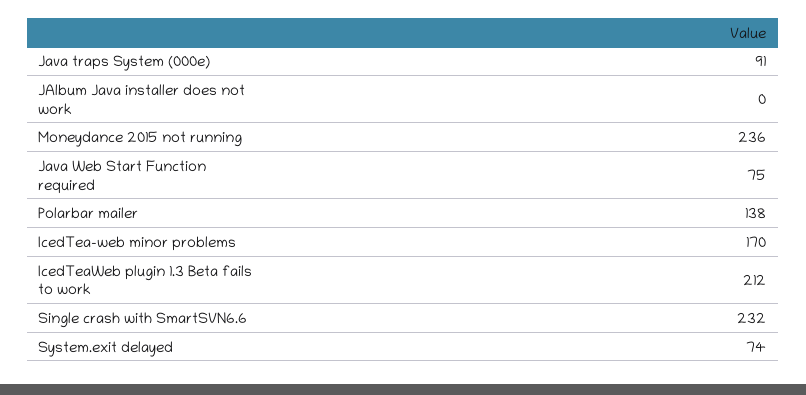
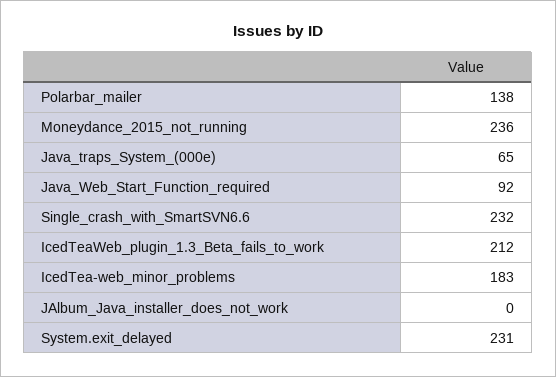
Java traps System (000e): 91 -> 65
Java Web Start Function required: 75 -> 92
IcedTea-web minor problems: 170 -> 183
System.exit delayed: 74 -> 231

